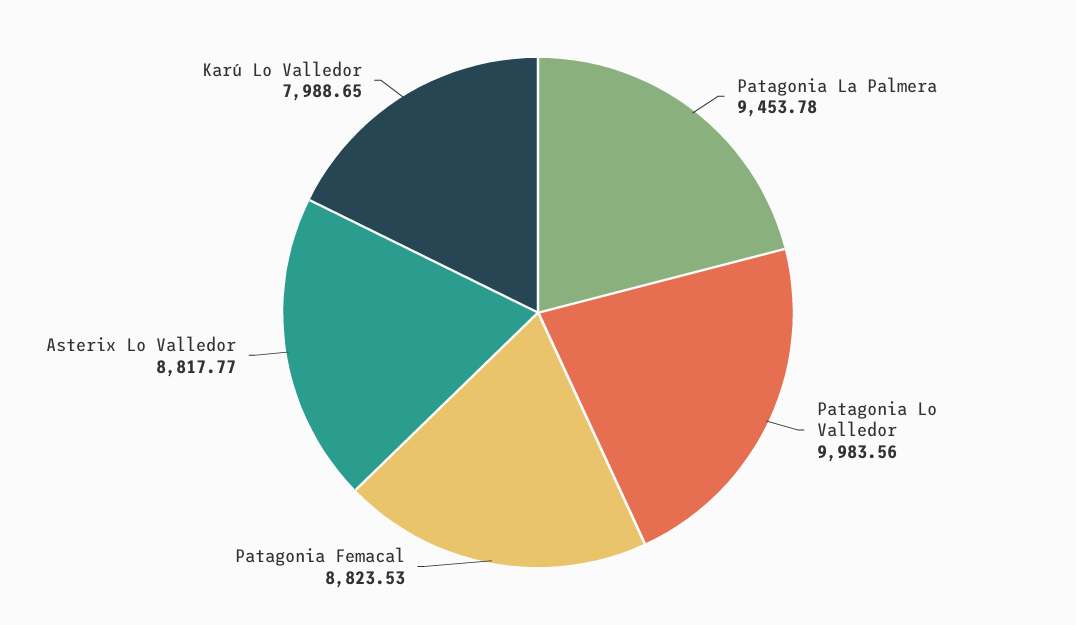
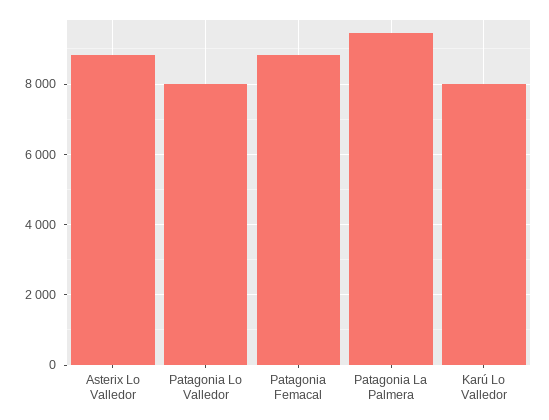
Patagonia Lo Valledor: 9983.56 -> 8000

